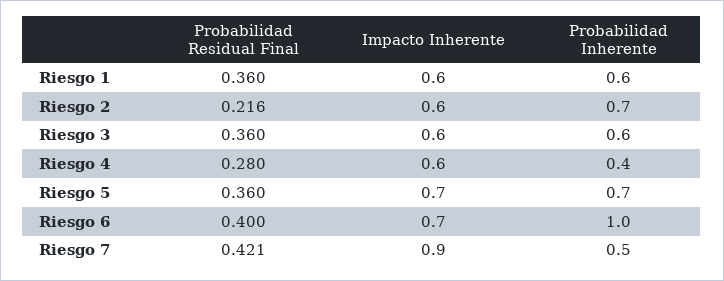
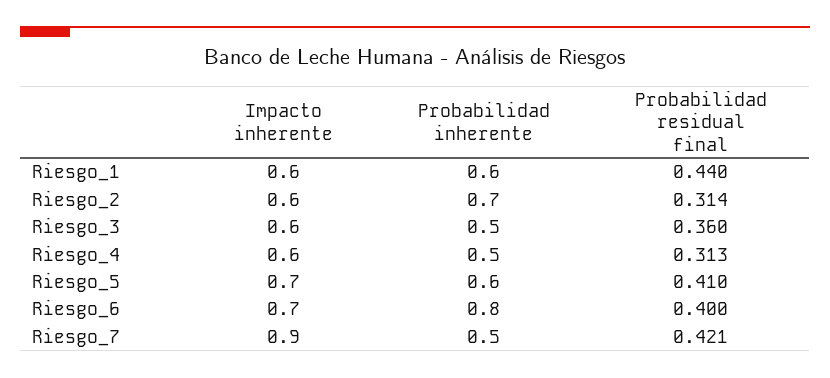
Probabilidad Residual Final, Riesgo 1: 0.36 -> 0.44
Probabilidad Residual Final, Riesgo 2: 0.216 -> 0.314
Probabilidad Inherente, Riesgo 3: 0.6 -> 0.5
Probabilidad Residual Final, Riesgo 4: 0.28 -> 0.313
Probabilidad Inherente, Riesgo 4: 0.4 -> 0.5
Probabilidad Residual Final, Riesgo 5: 0.36 -> 0.41
Probabilidad Inherente, Riesgo 5: 0.7 -> 0.6
Probabilidad Inherente, Riesgo 6: 1 -> 0.8

